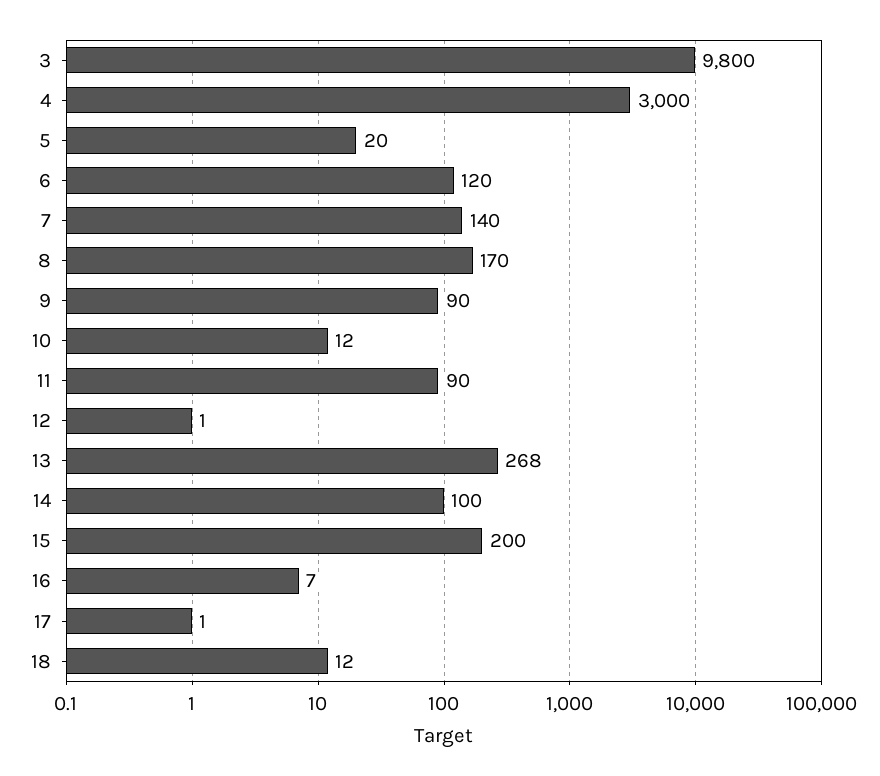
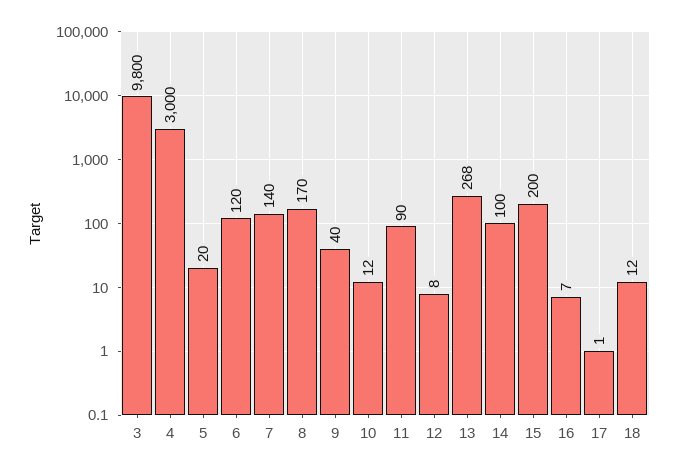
9: 90 -> 40
12: 1 -> 8

